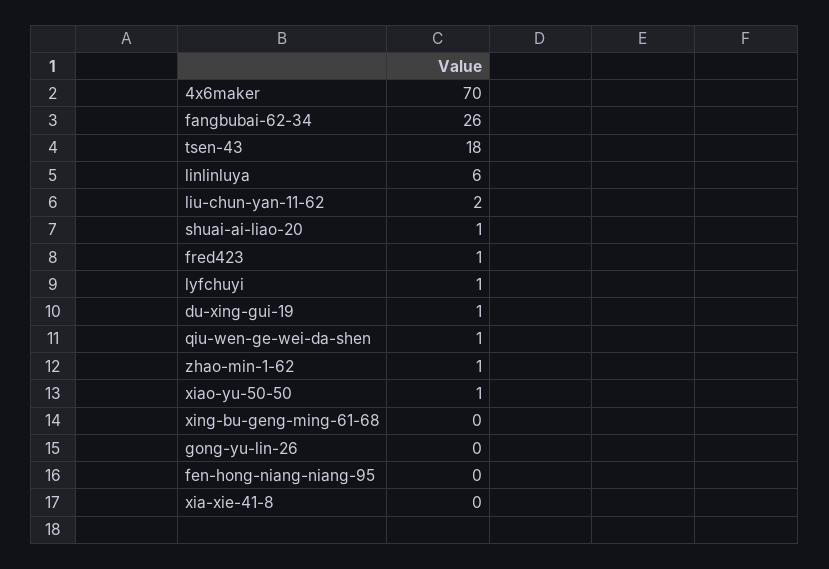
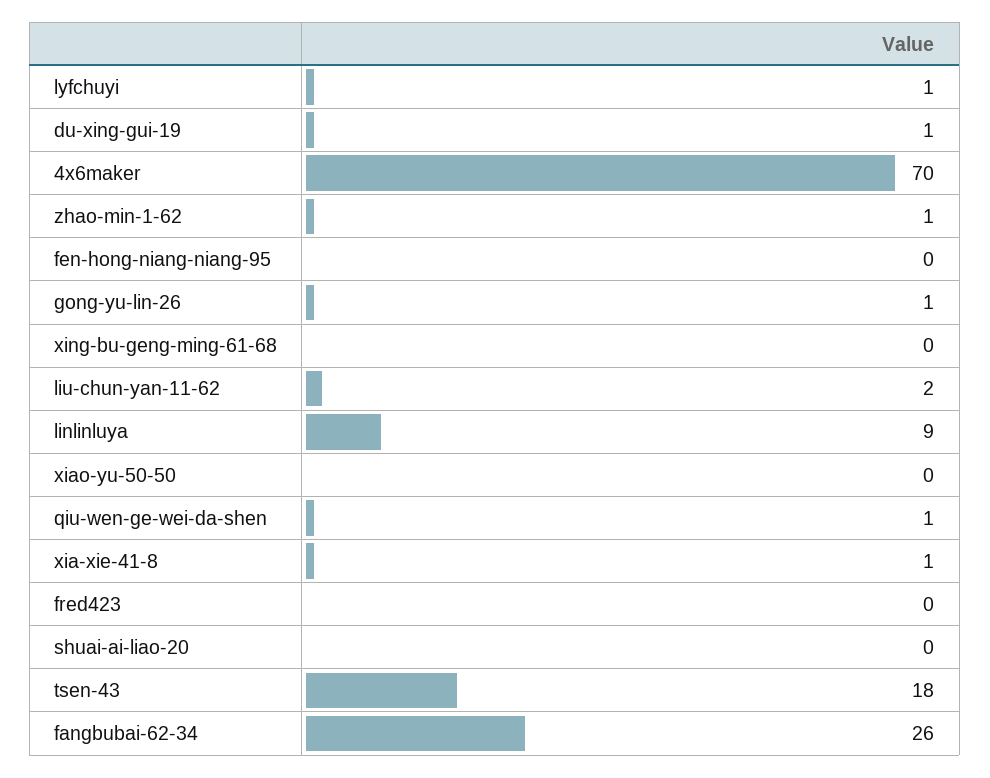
linlinluya: 6 -> 9
shuai-ai-liao-20: 1 -> 0
fred423: 1 -> 0
xiao-yu-50-50: 1 -> 0
gong-yu-lin-26: 0 -> 1
xia-xie-41-8: 0 -> 1

